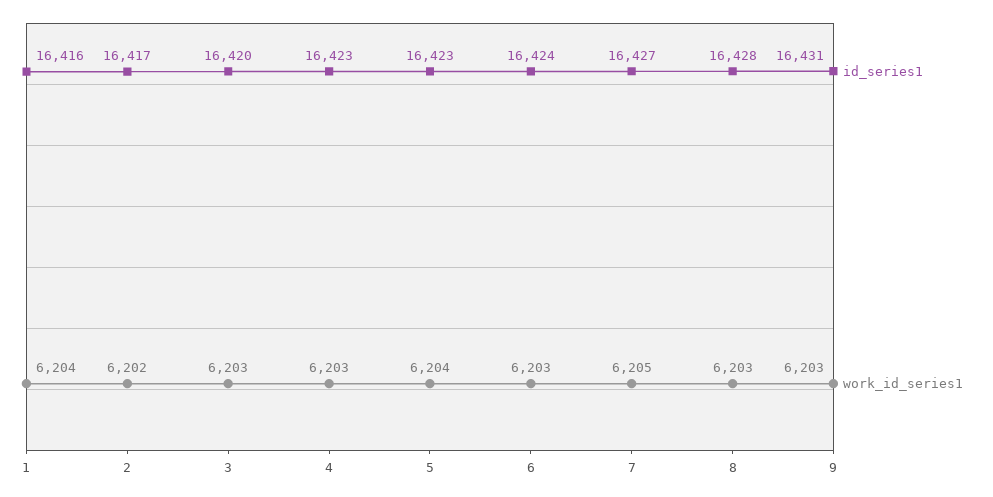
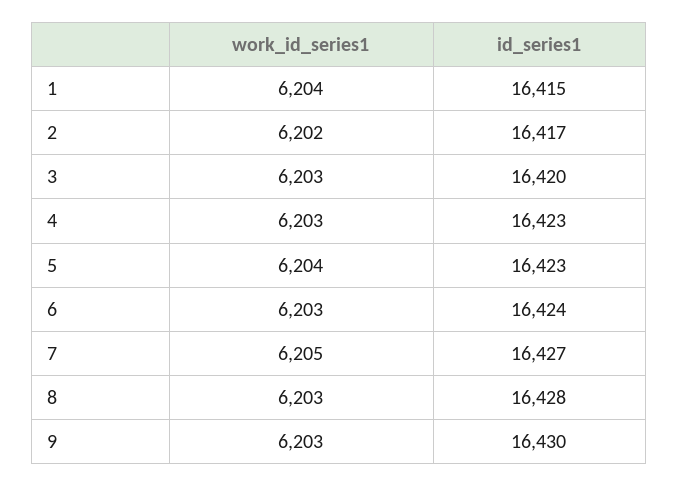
id_series1, 1: 16416 -> 16415
id_series1, 9: 16431 -> 16430

